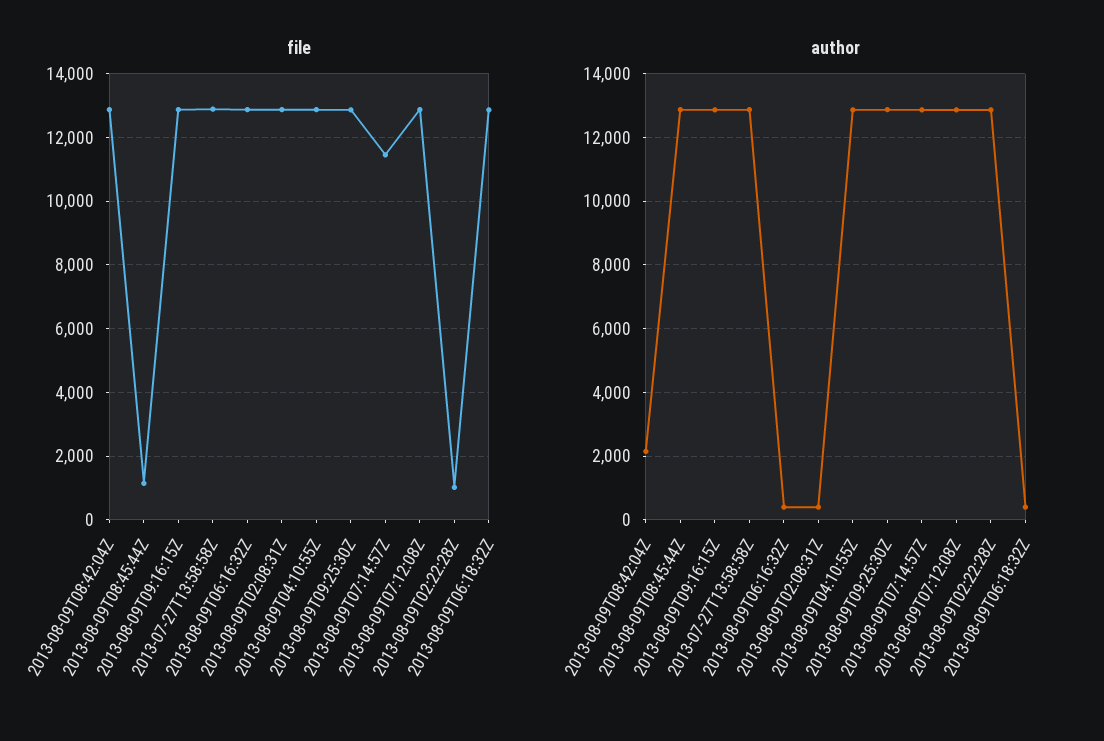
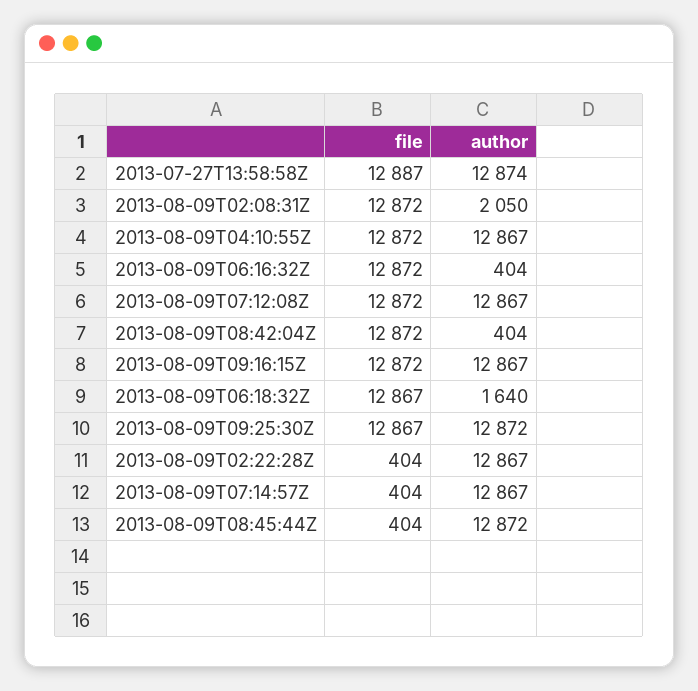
file, 2013-08-09T08:45:44Z: 1200 -> 404
file, 2013-08-09T07:14:57Z: 11400 -> 404
file, 2013-08-09T02:22:28Z: 1000 -> 404
author, 2013-08-09T08:42:04Z: 2200 -> 404
author, 2013-08-09T02:08:31Z: 400 -> 2050
author, 2013-08-09T06:18:32Z: 400 -> 1640

